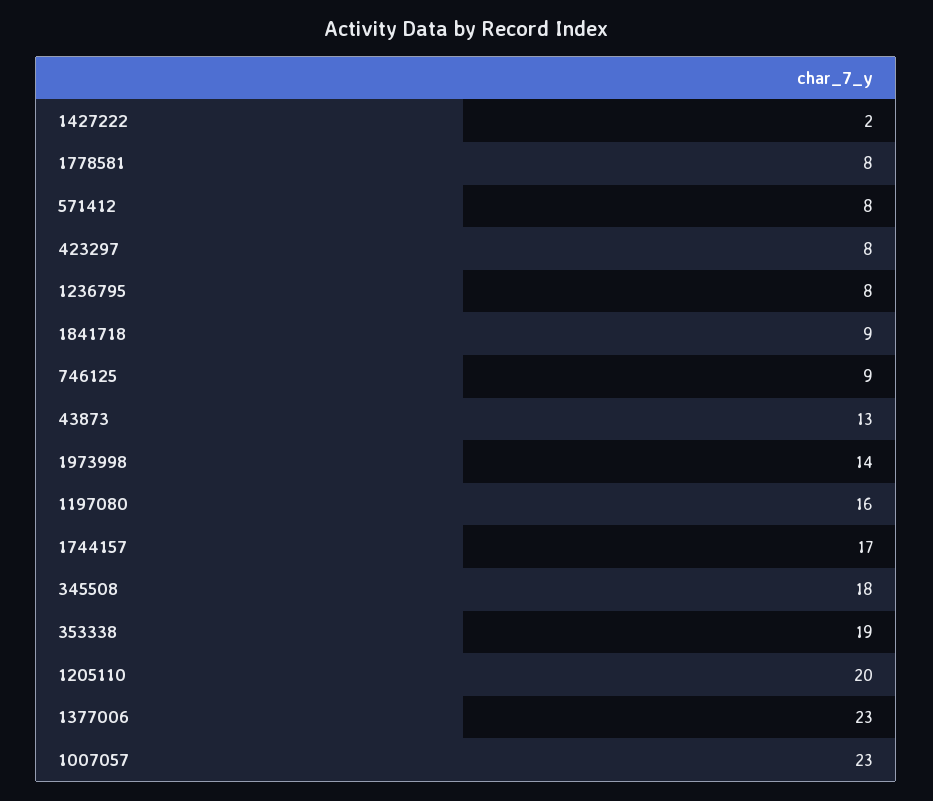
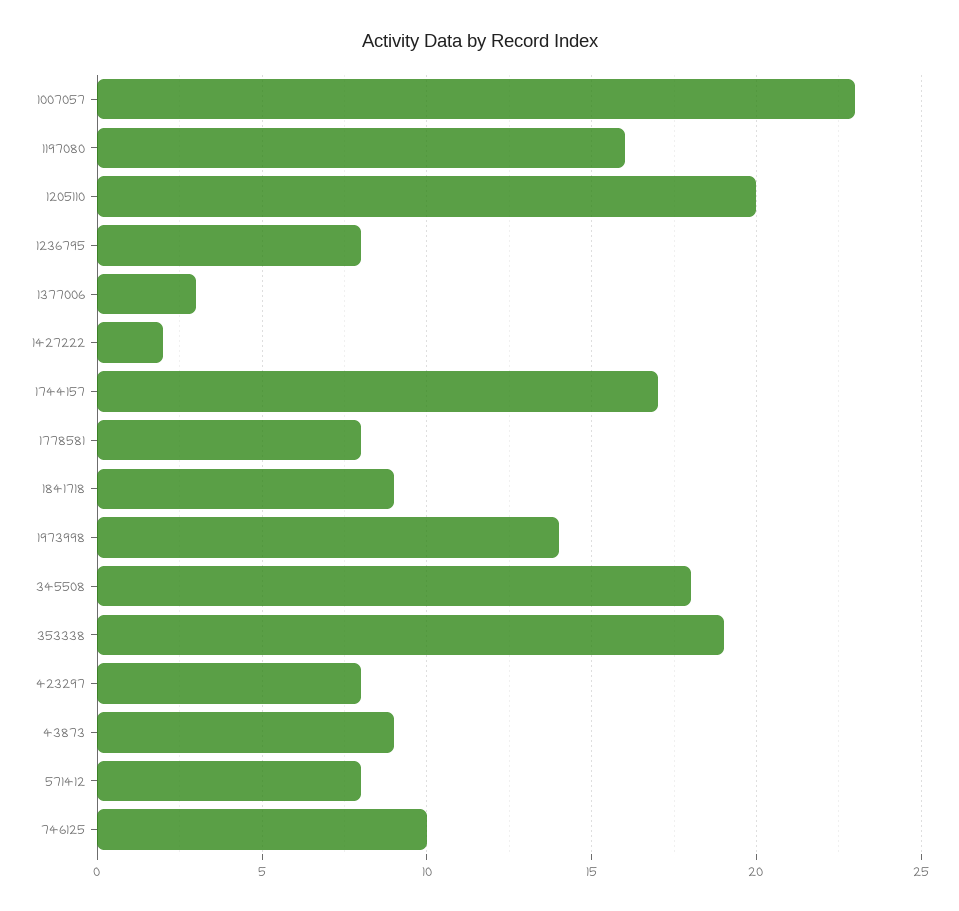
746125: 9 -> 10
43873: 13 -> 9
1377006: 23 -> 3

